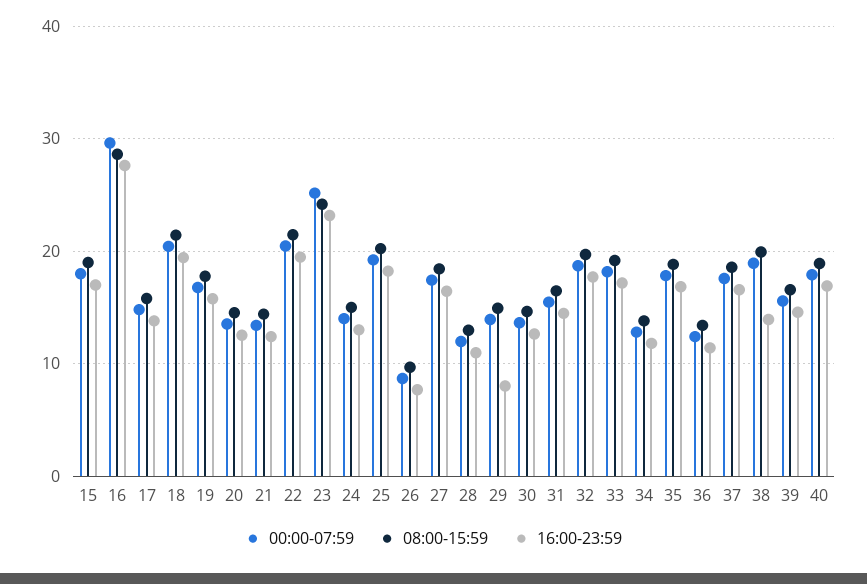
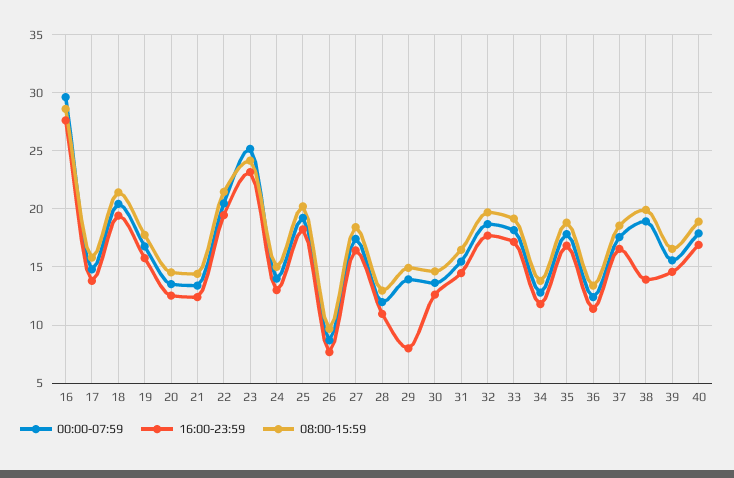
00:00-07:59, 15: 18 -> none
08:00-15:59, 15: 19 -> none
16:00-23:59, 15: 17 -> none

